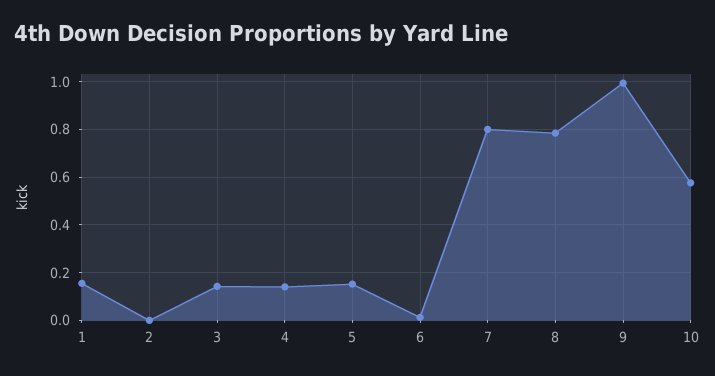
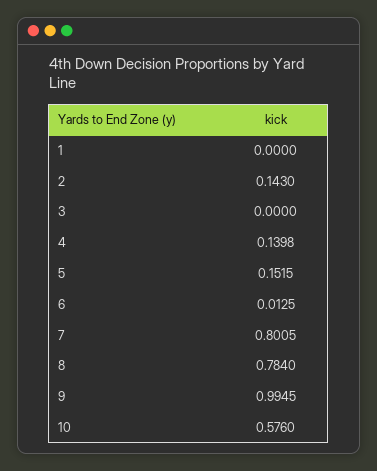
1: 0.15 -> 0
2: 0 -> 0.143
3: 0.15 -> 0

